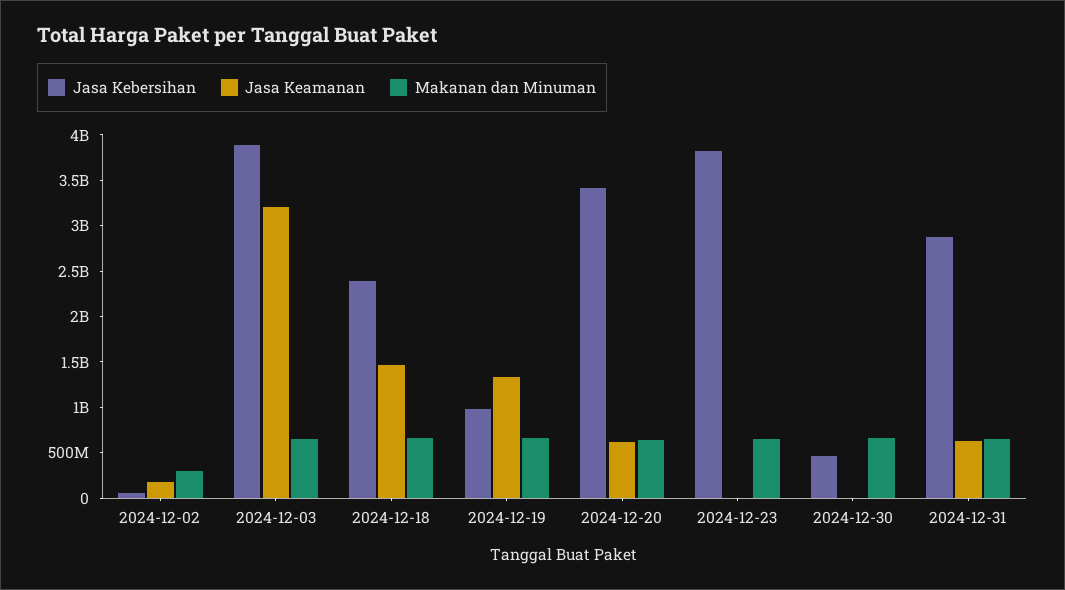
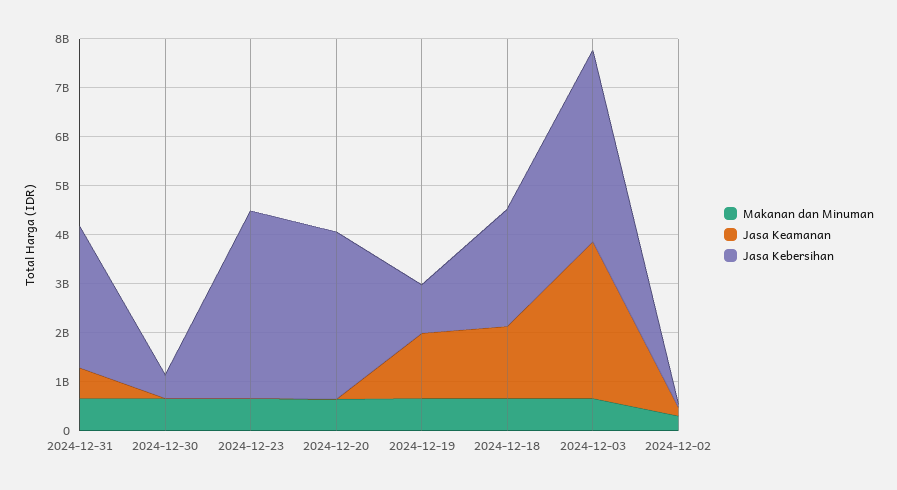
Jasa Keamanan, 2024-12-20: 600000000 -> 0

